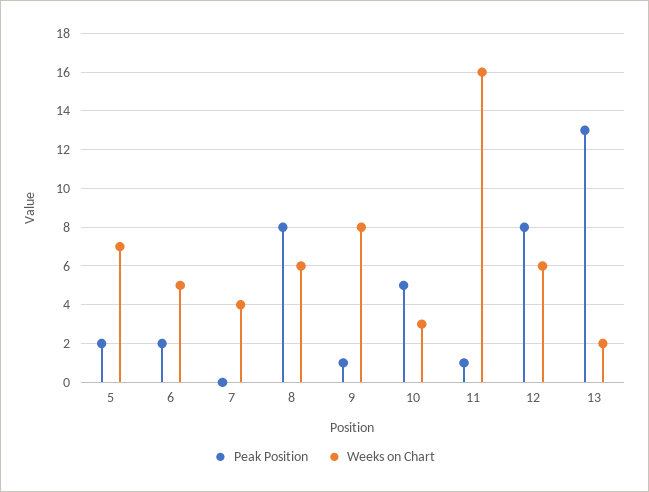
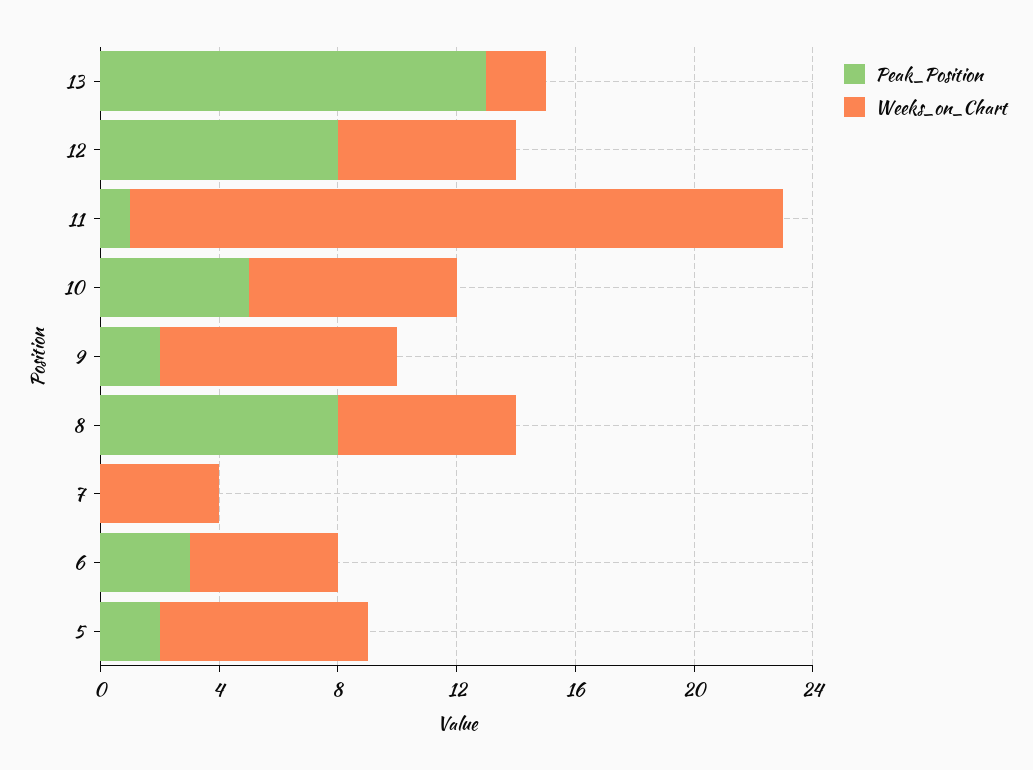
Peak Position, 6: 2 -> 3
Peak Position, 9: 1 -> 2
Weeks on Chart, 10: 3 -> 7
Weeks on Chart, 11: 16 -> 22

